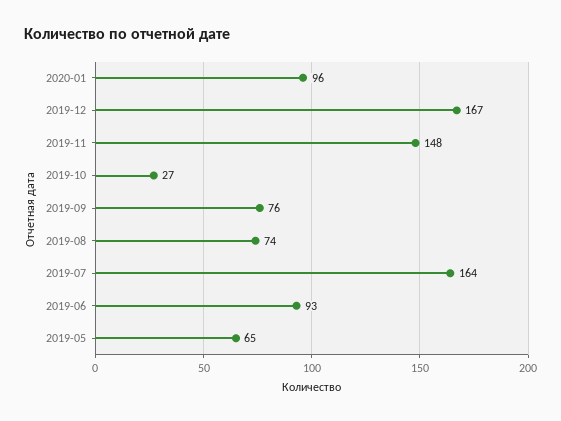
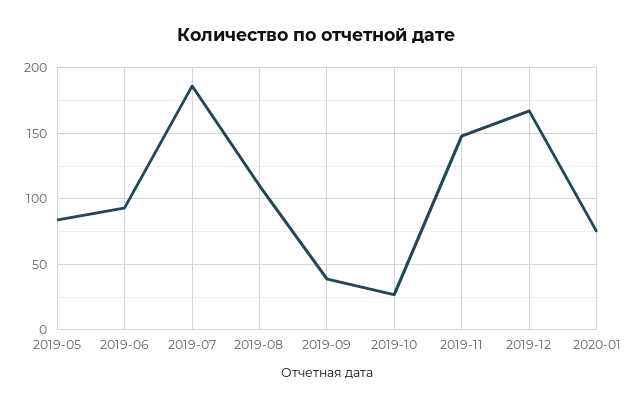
2020-01: 96 -> 75
2019-09: 76 -> 40
2019-08: 74 -> 110
2019-07: 164 -> 185
2019-05: 65 -> 85

